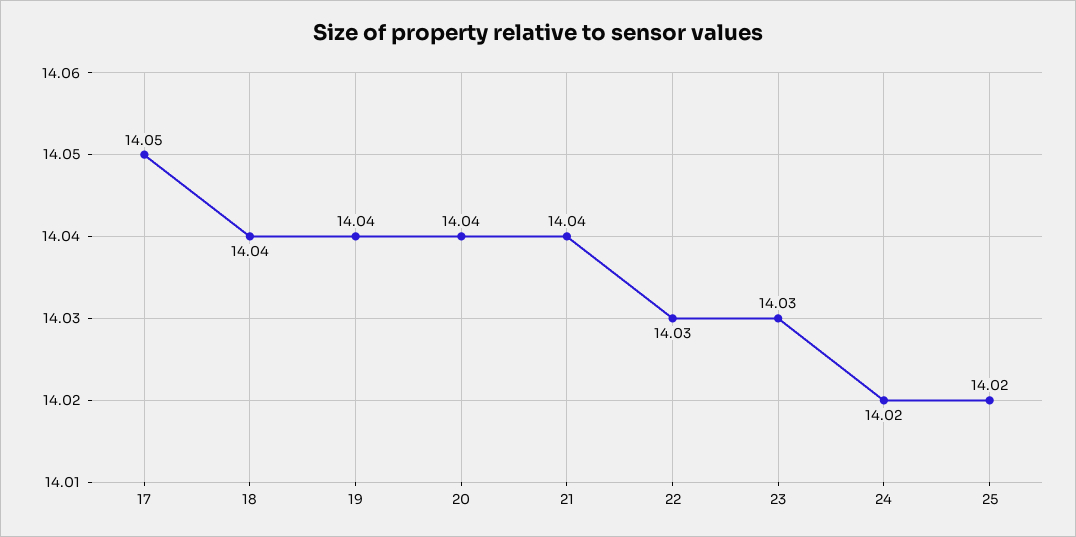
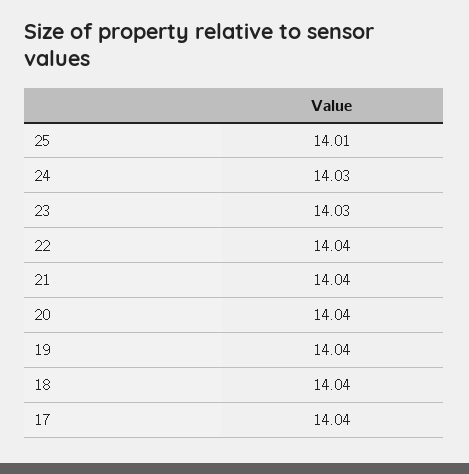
17: 14.05 -> 14.04
22: 14.03 -> 14.04
24: 14.02 -> 14.03
25: 14.02 -> 14.01

